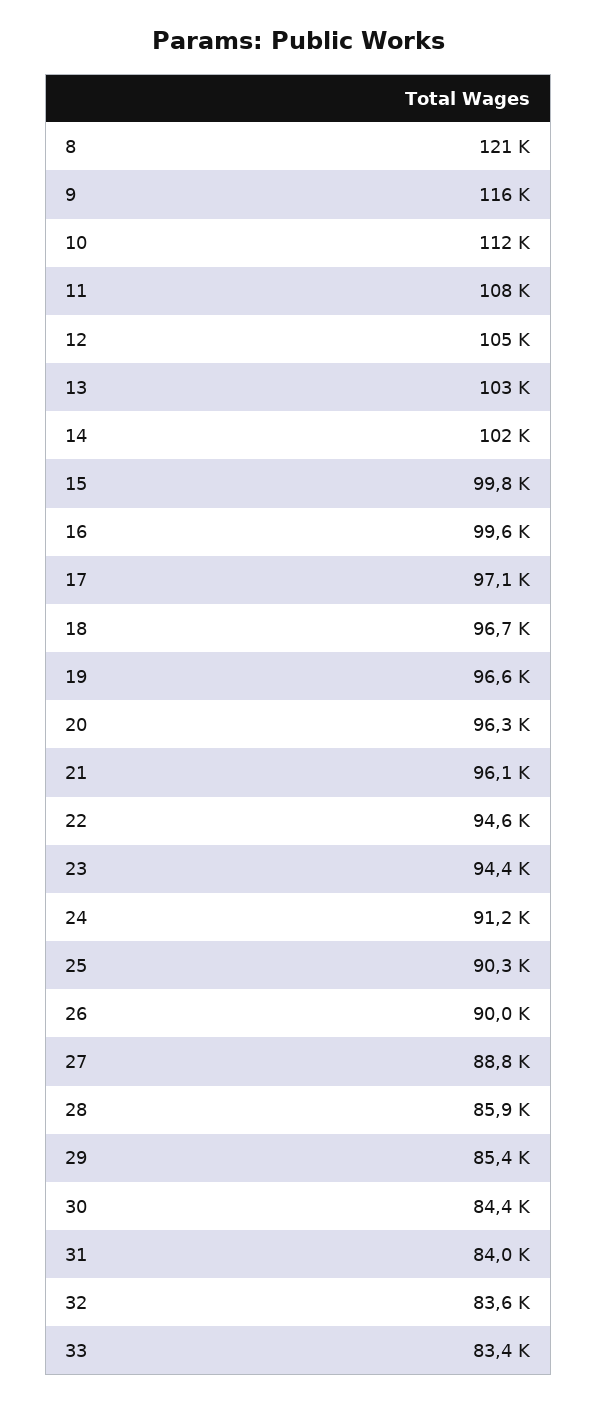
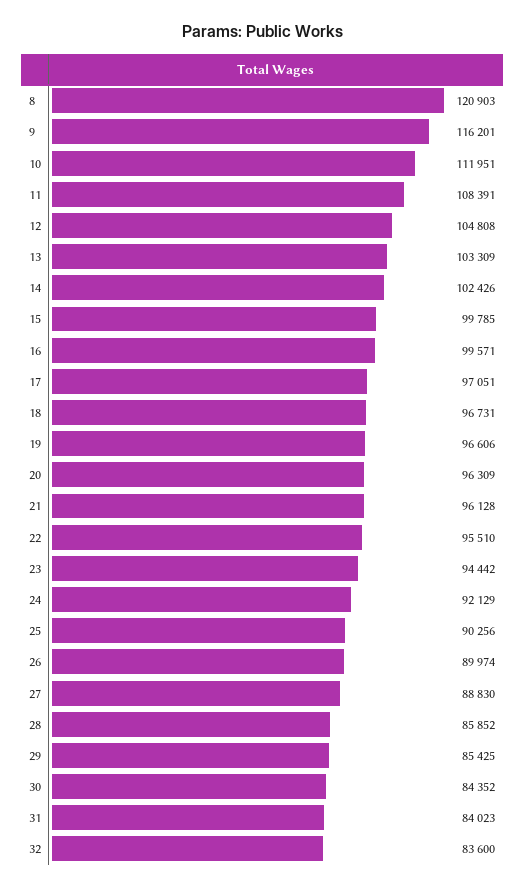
22: 94600 -> 95510
24: 91200 -> 92129
33: 83400 -> none

